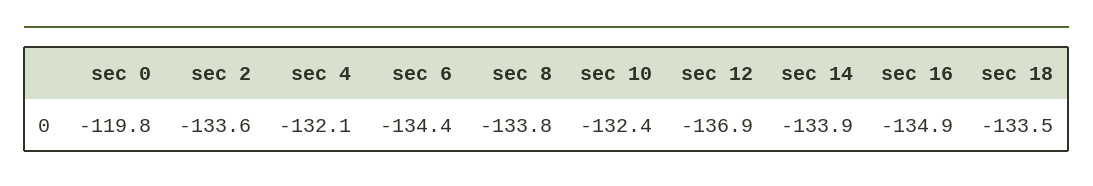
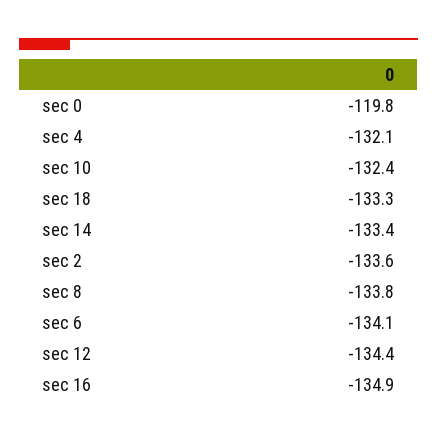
sec 6: -134.4 -> -134.1
sec 12: -136.9 -> -134.4
sec 14: -133.9 -> -133.4
sec 18: -133.5 -> -133.3

